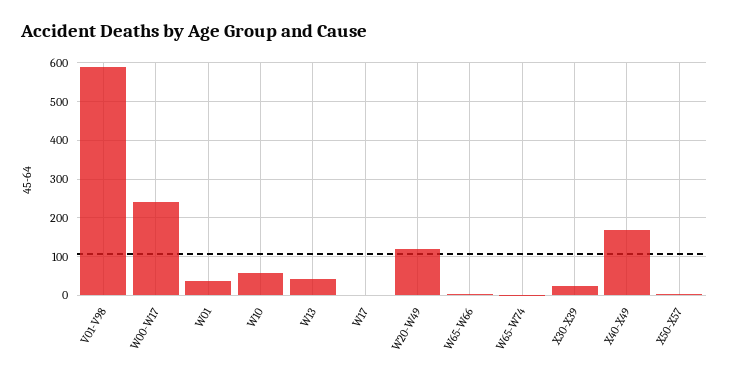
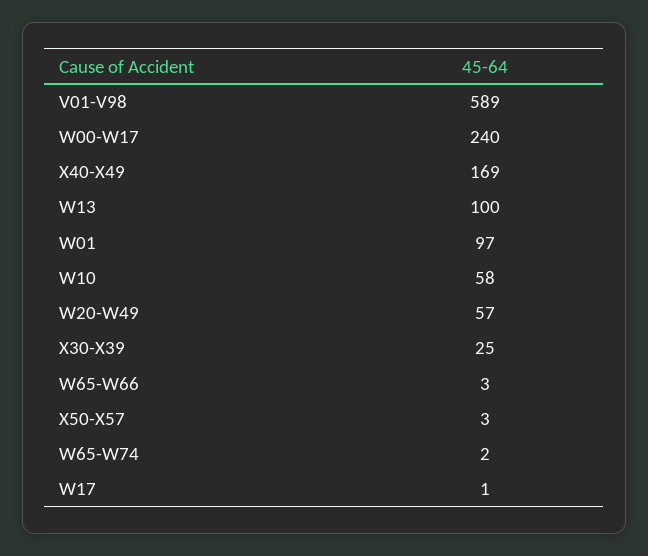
W01: 40 -> 97
W13: 40 -> 100
W20-W49: 120 -> 57

